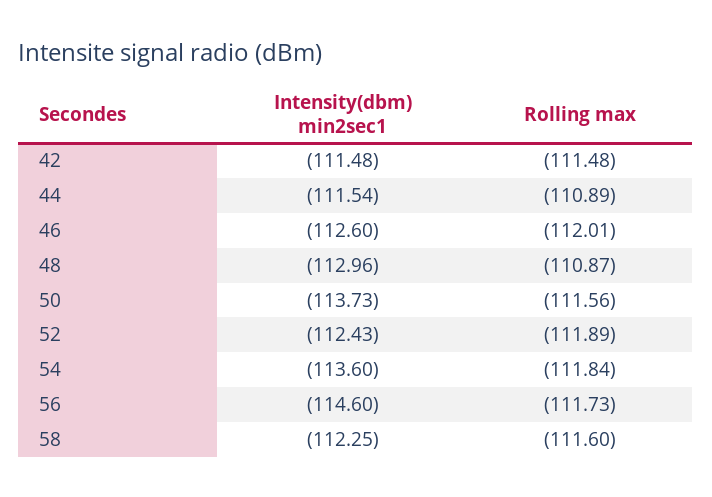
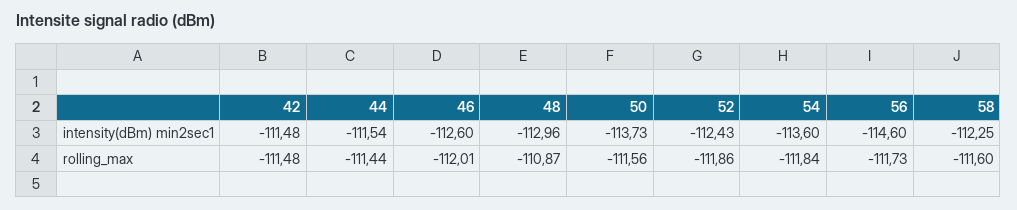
Rolling max, 44: -110.89 -> -111.44
Rolling max, 52: -111.89 -> -111.86

